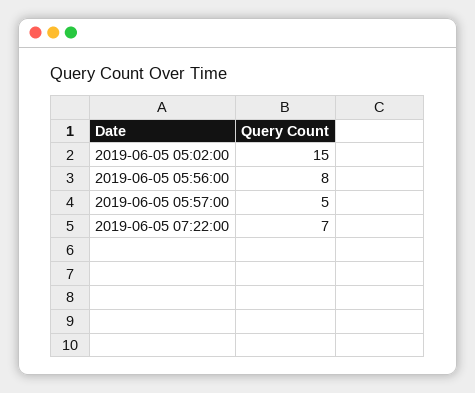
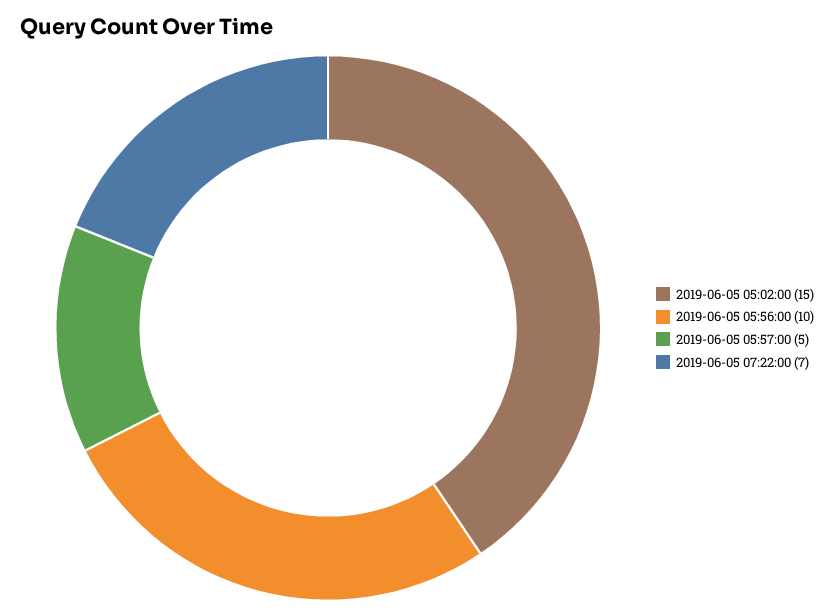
2019-06-05 05:56:00: 8 -> 10

